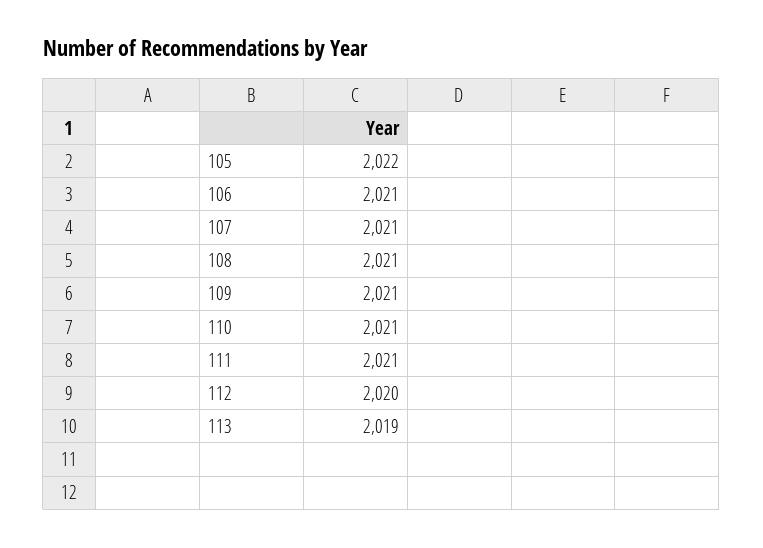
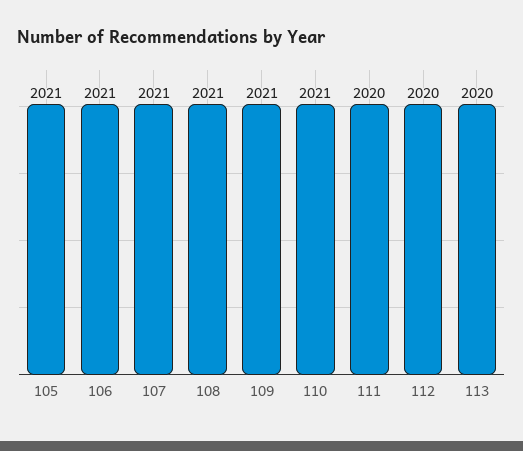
105: 2022 -> 2021
111: 2021 -> 2020
113: 2019 -> 2020

